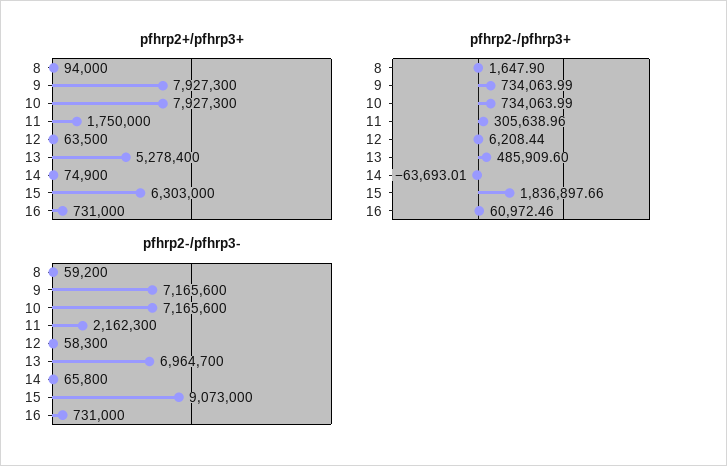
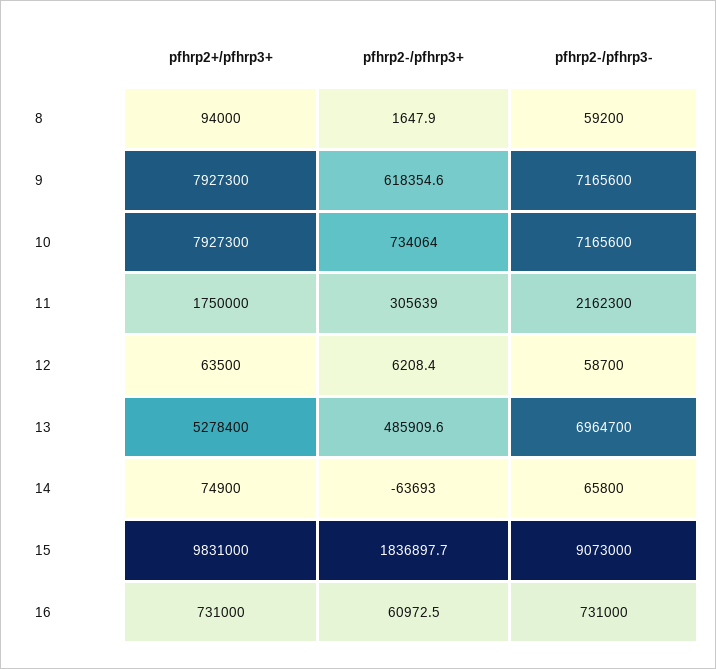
pfhrp2+/pfhrp3+, 15: 6303000 -> 9831000
pfhrp2-/pfhrp3+, 9: 734063.99 -> 618354.6
pfhrp2-/pfhrp3-, 12: 58300 -> 58700

